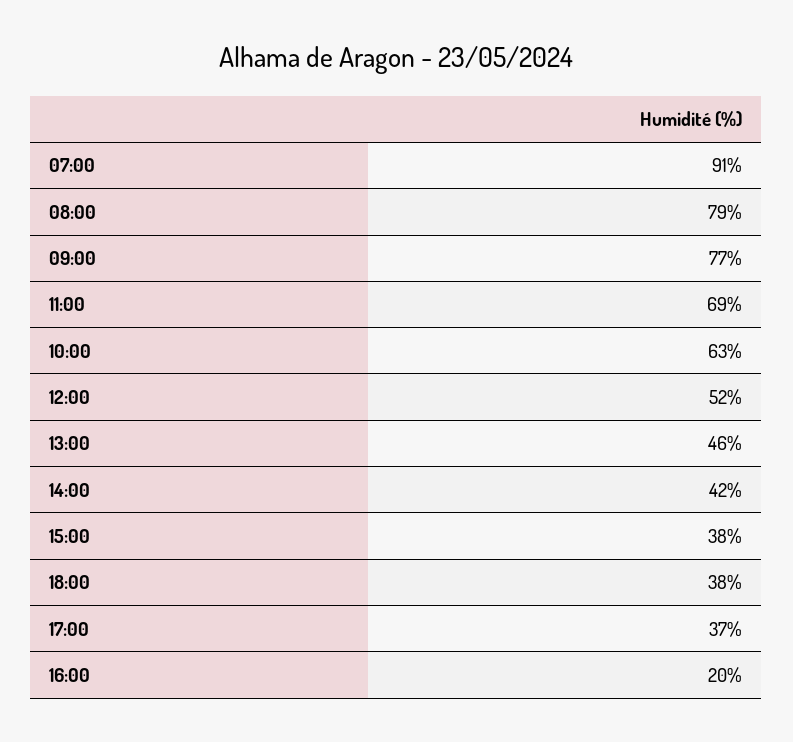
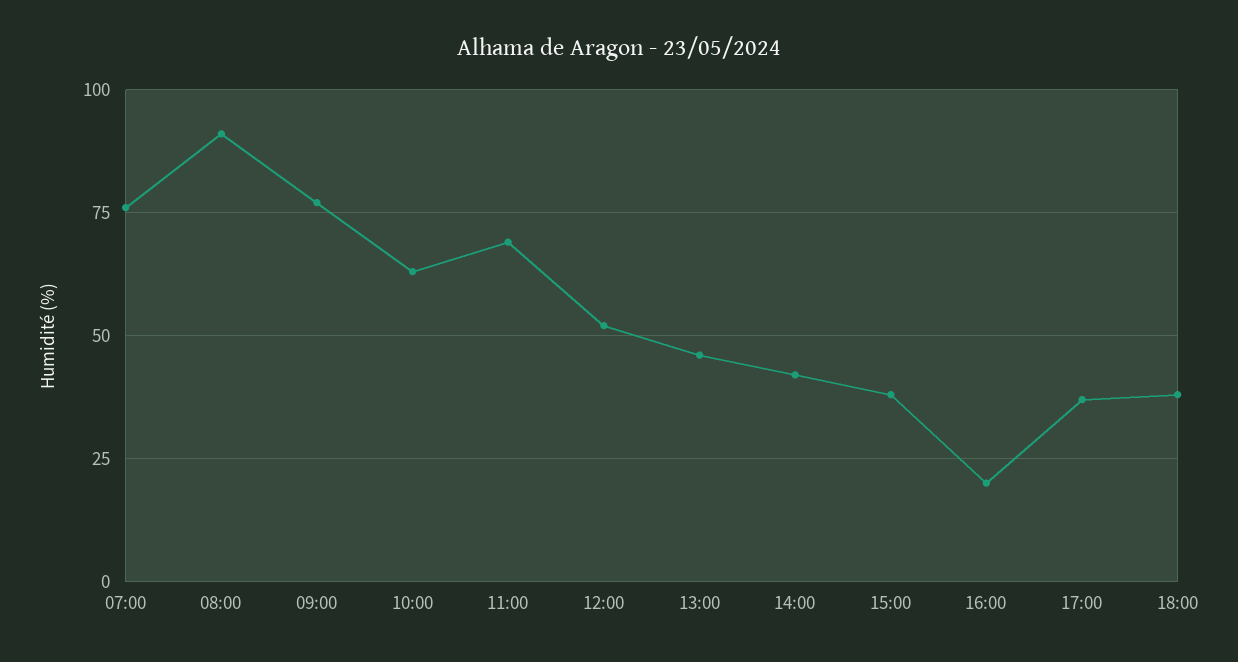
07:00: 91 -> 75
08:00: 79 -> 90

